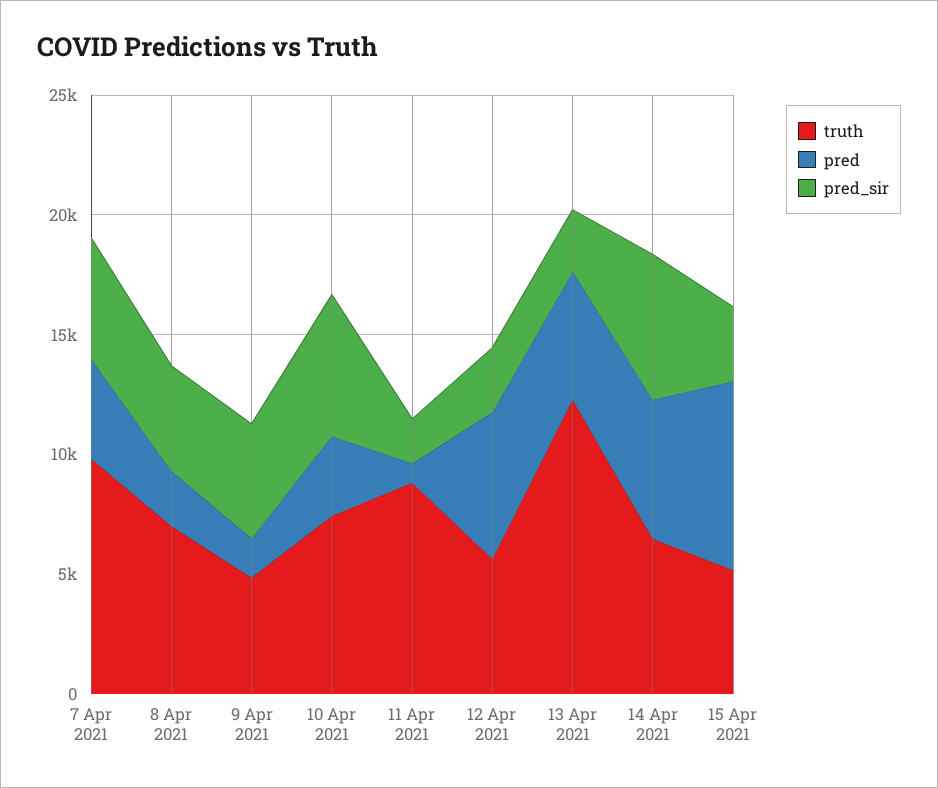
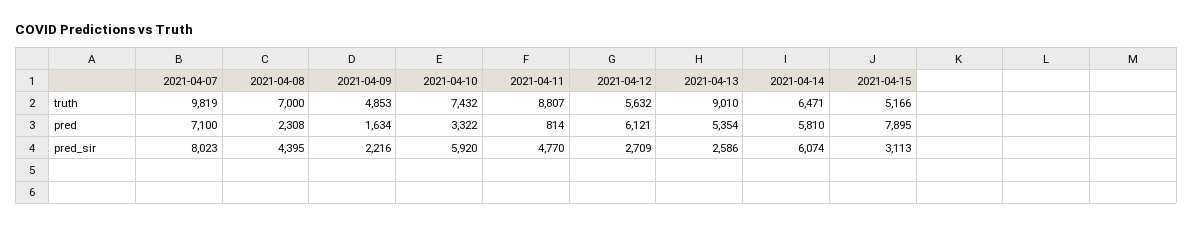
pred, 7 Apr 2021: 4000 -> 7100
pred_sir, 7 Apr 2021: 5000 -> 8023
pred_sir, 9 Apr 2021: 5000 -> 2216
pred_sir, 11 Apr 2021: 2000 -> 4770
truth, 13 Apr 2021: 12000 -> 9010

